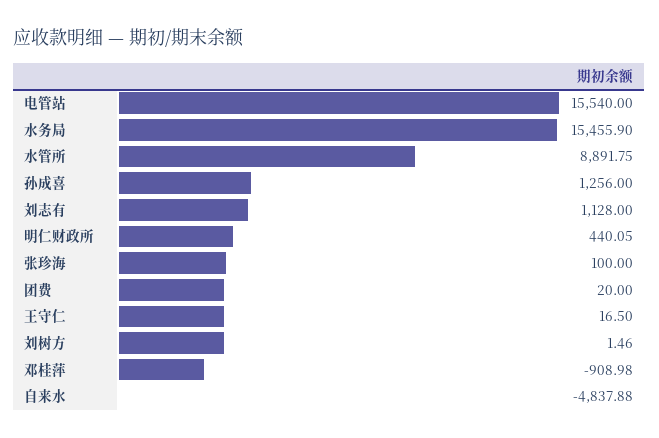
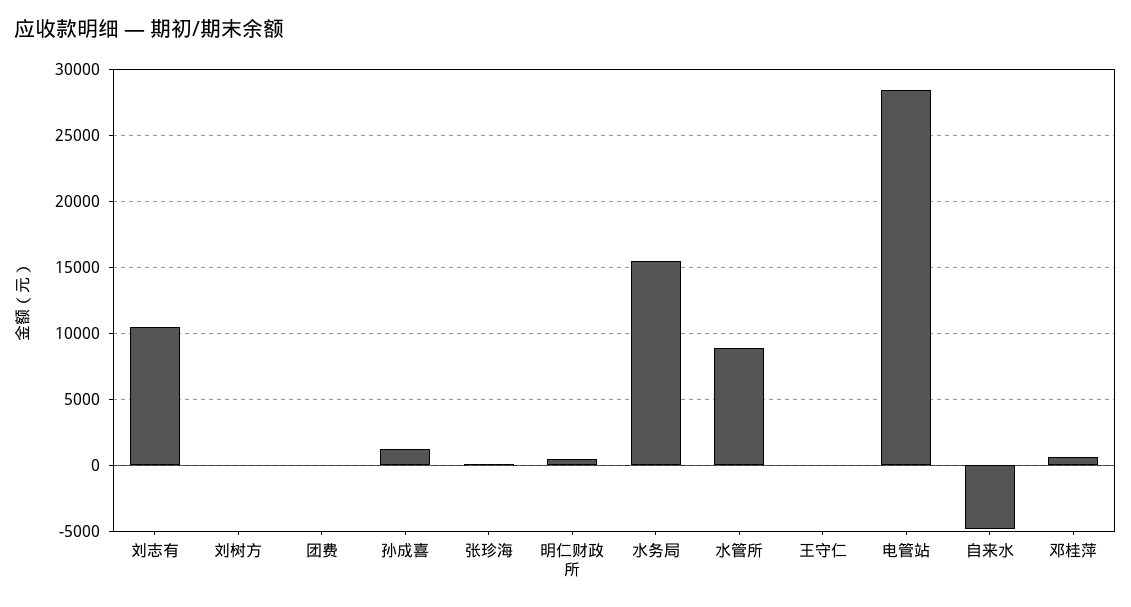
电管站: 15540 -> 28500
刘志有: 1128 -> 10500
邓桂萍: -908.98 -> 500

